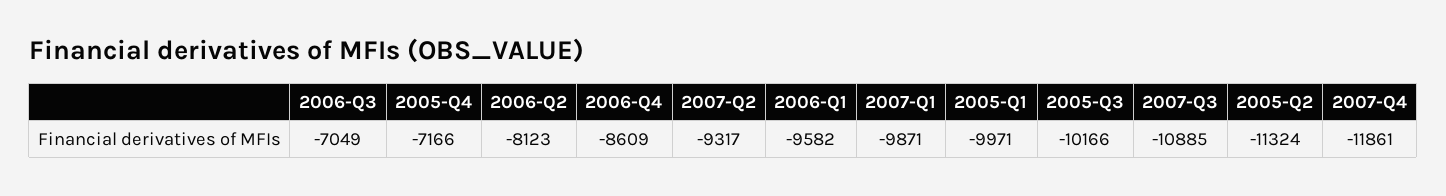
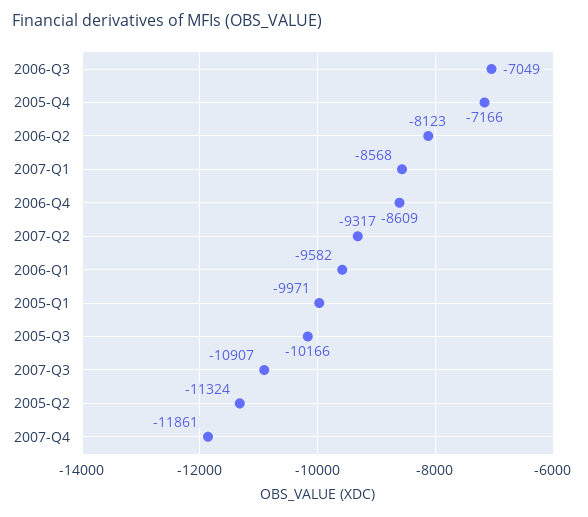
2007-Q1: -9871 -> -8568
2007-Q3: -10885 -> -10907

